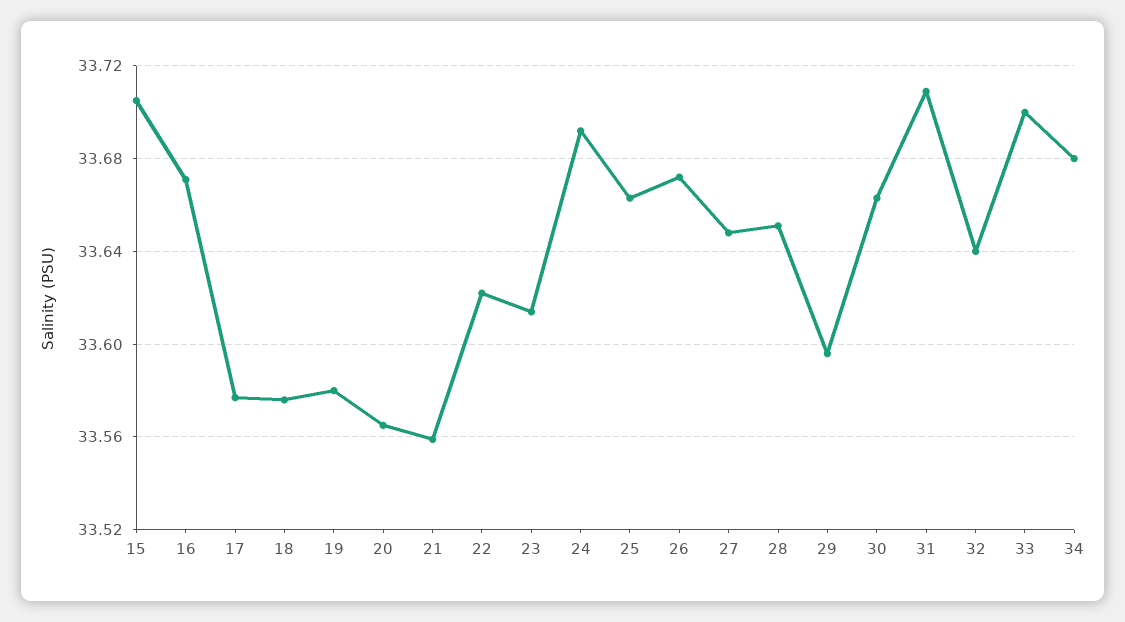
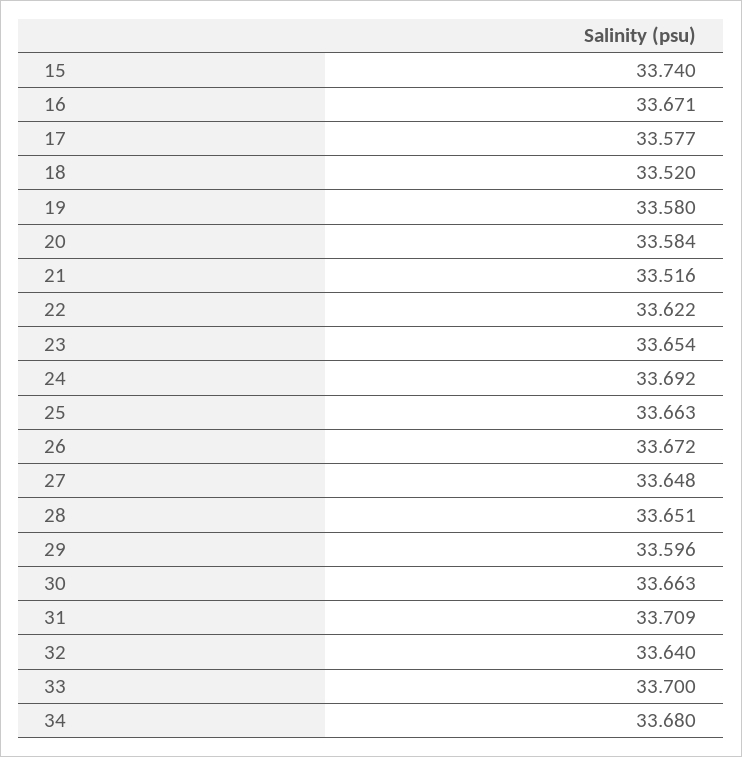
15: 33.705 -> 33.74
18: 33.575 -> 33.52
20: 33.565 -> 33.584
21: 33.56 -> 33.516
23: 33.615 -> 33.654

